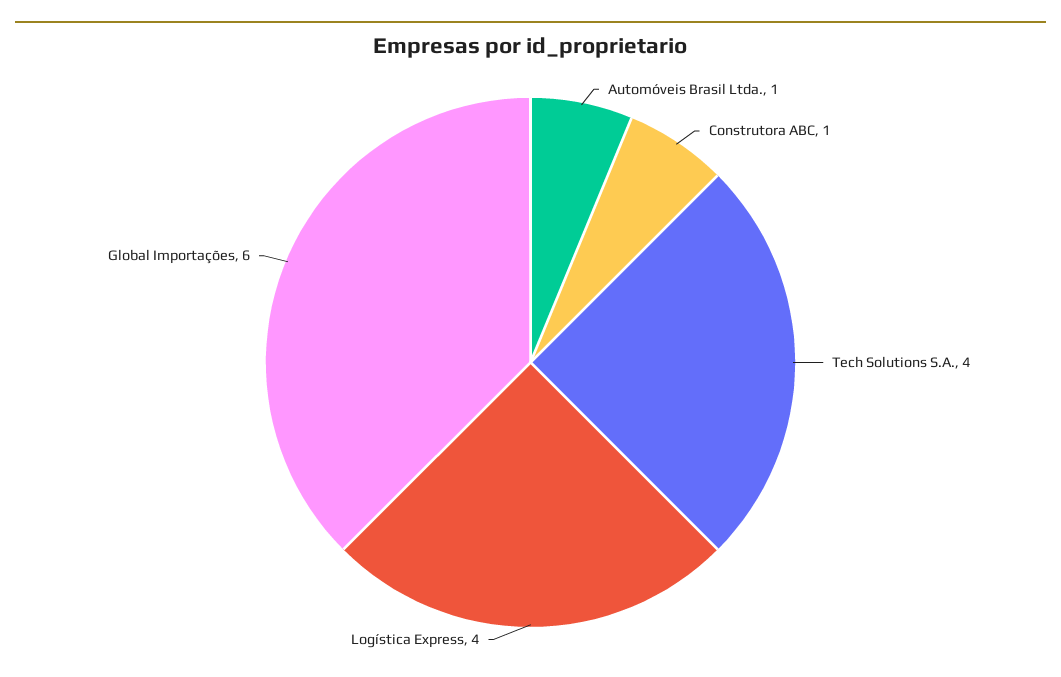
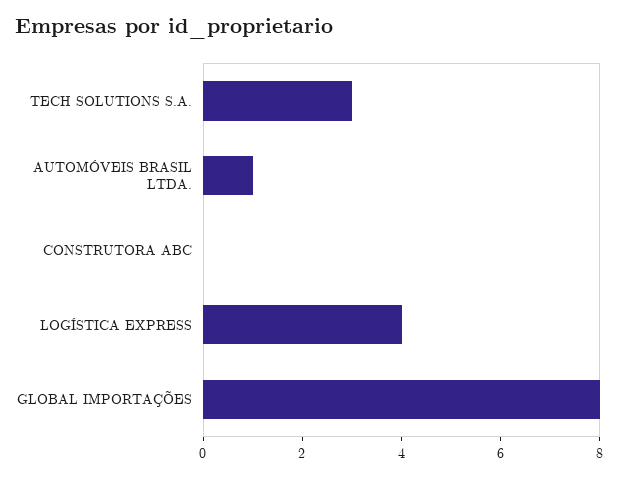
Construtora ABC: 1 -> 0
Tech Solutions S.A.: 4 -> 3
Global Importações: 6 -> 8

